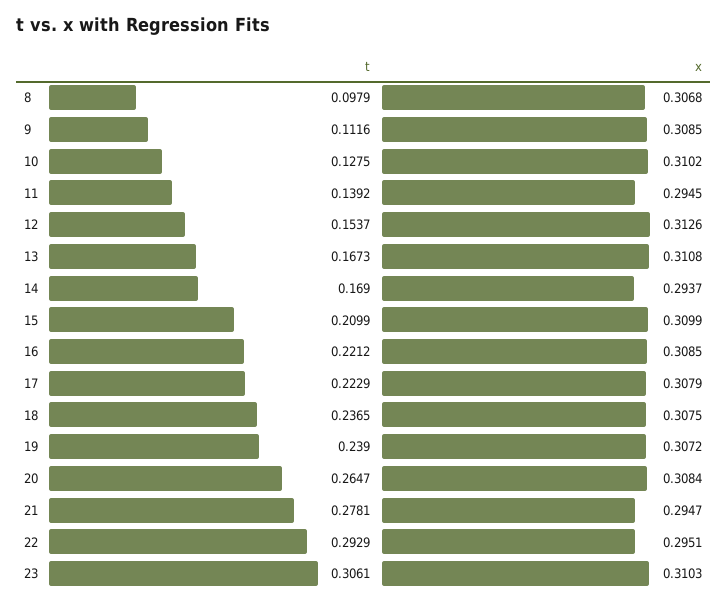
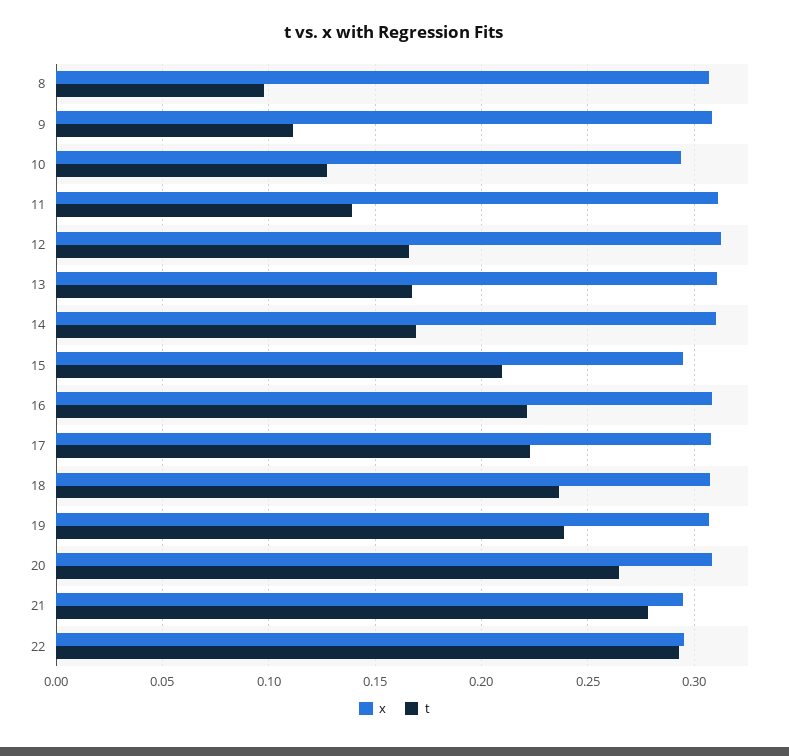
x, 10: 0.3102 -> 0.295
x, 11: 0.2945 -> 0.31
t, 12: 0.1537 -> 0.165
x, 14: 0.2937 -> 0.31
x, 15: 0.3099 -> 0.295
t, 23: 0.3061 -> none
x, 23: 0.3103 -> none

